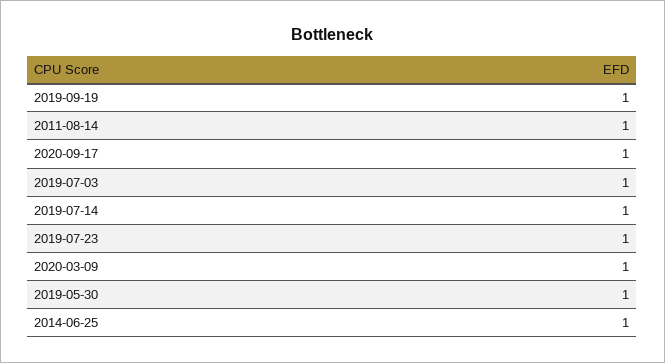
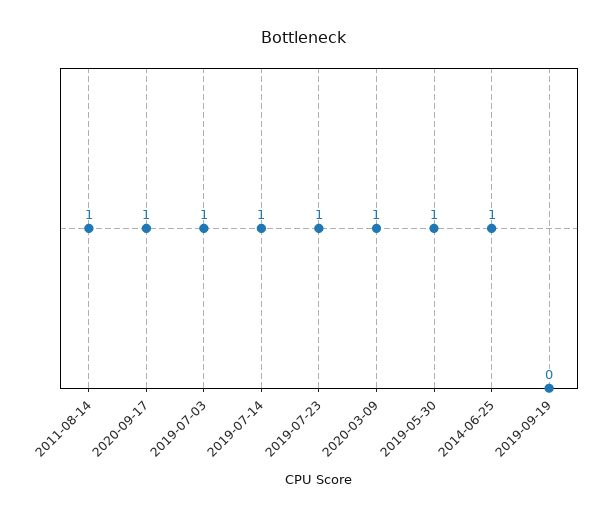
2019-09-19: 1 -> 0

